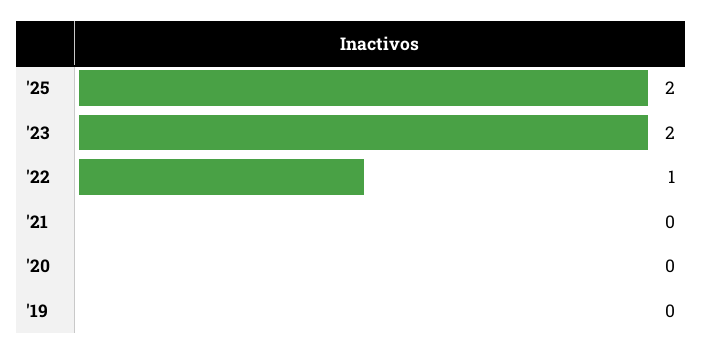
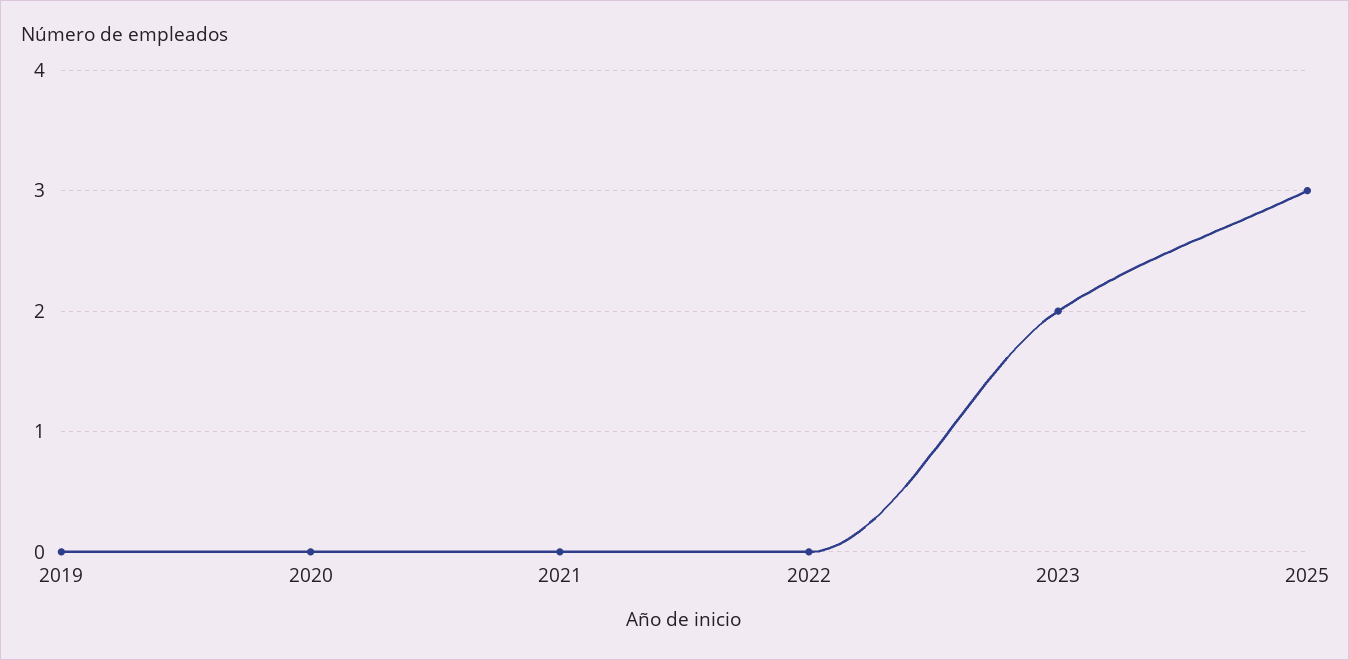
'25: 2 -> 3
'22: 1 -> 0

